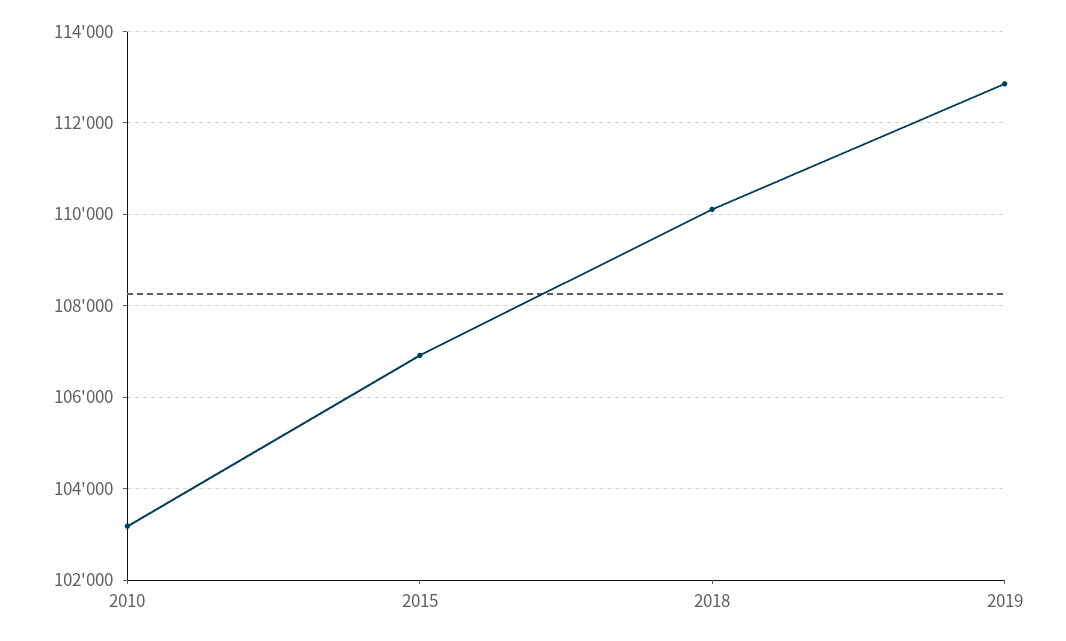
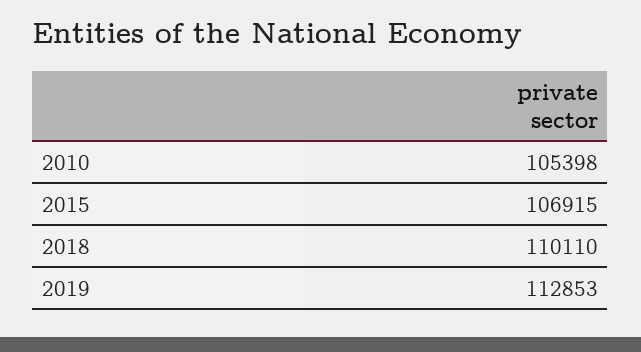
2010: 103200 -> 105398

